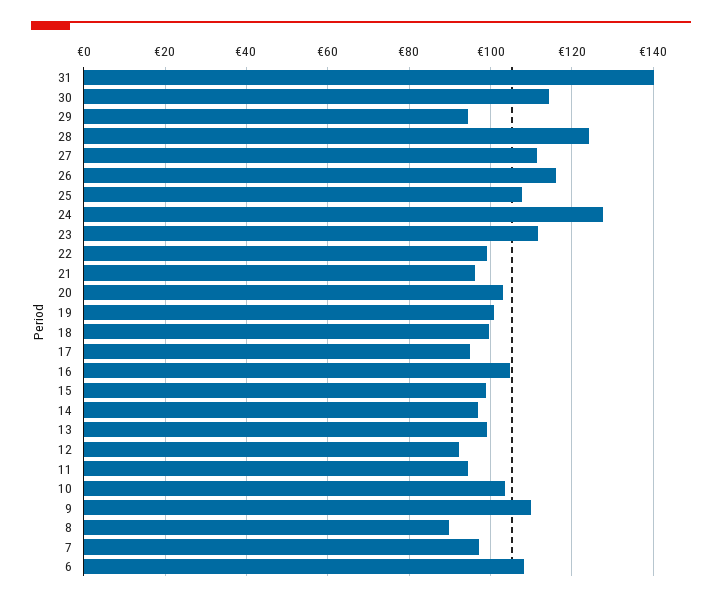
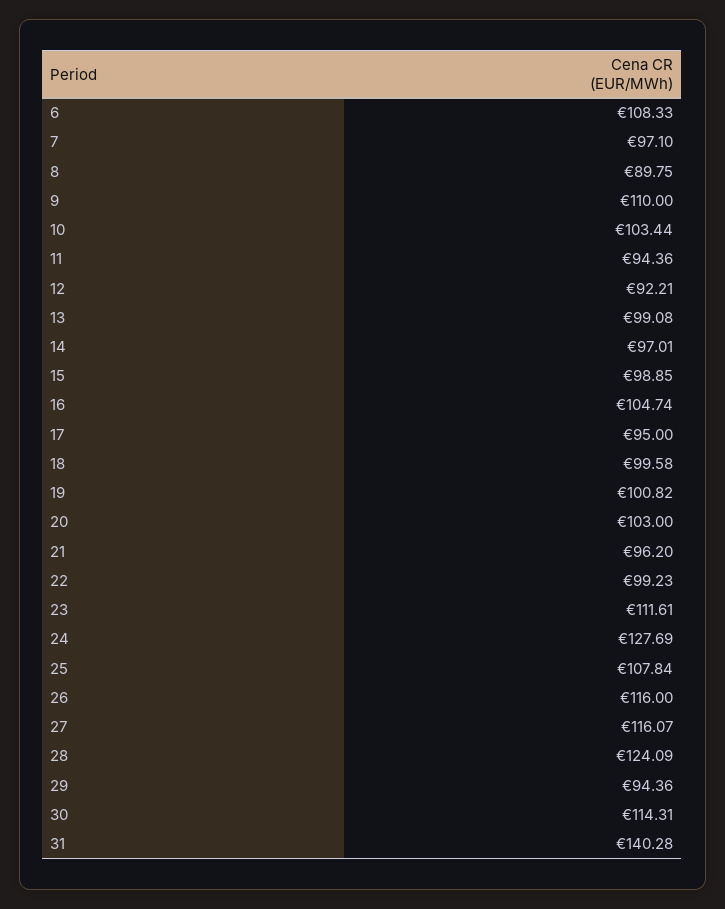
27: 112 -> 116.07

